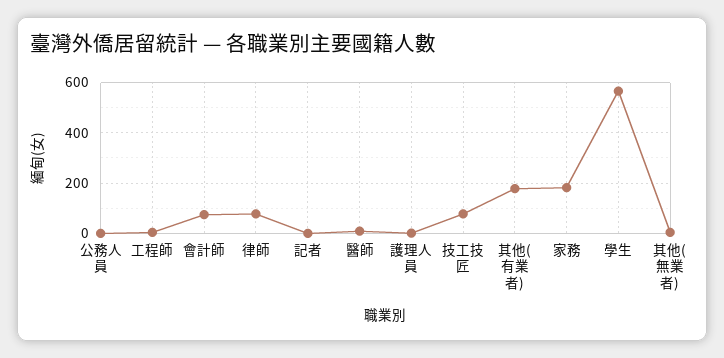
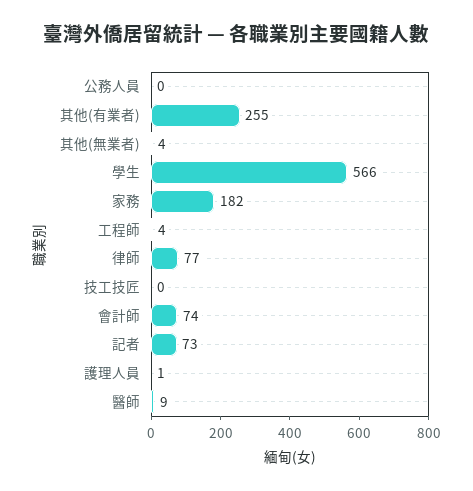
記者: 0 -> 73
技工技匠: 75 -> 0
其他(有業者): 175 -> 255

